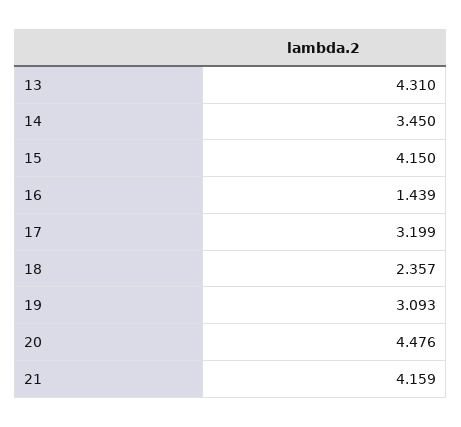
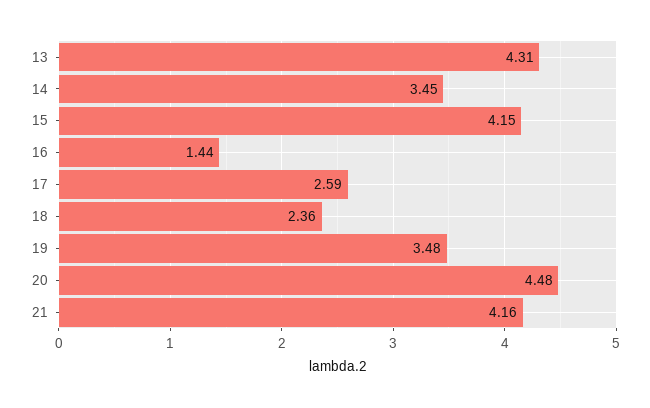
17: 3.199 -> 2.59
19: 3.093 -> 3.48

